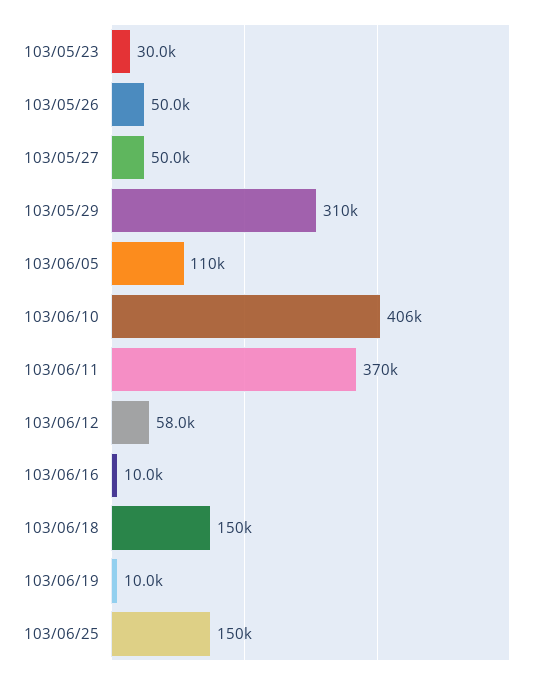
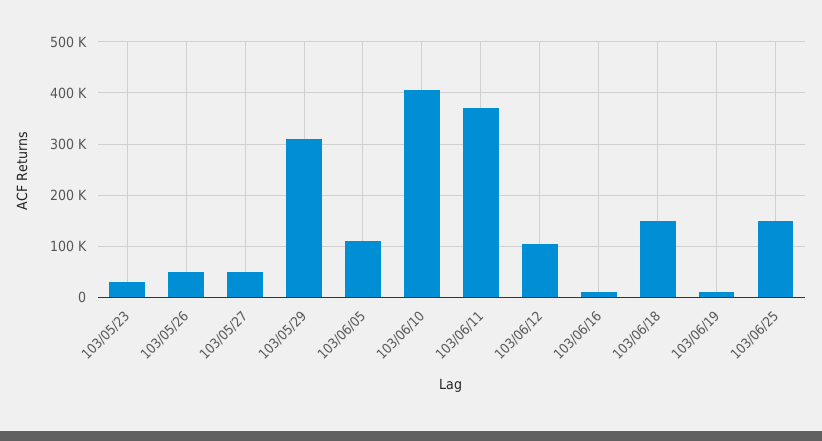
103/06/12: 58000 -> 100000

